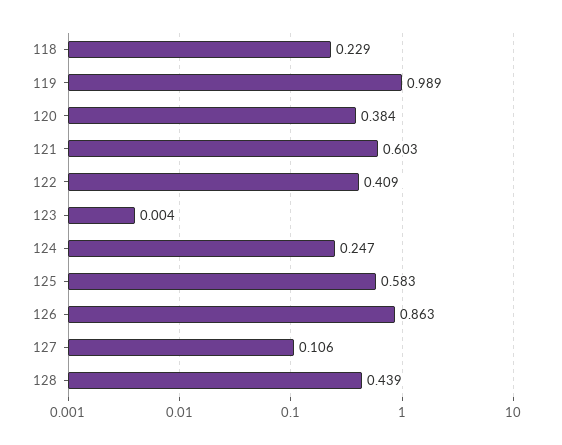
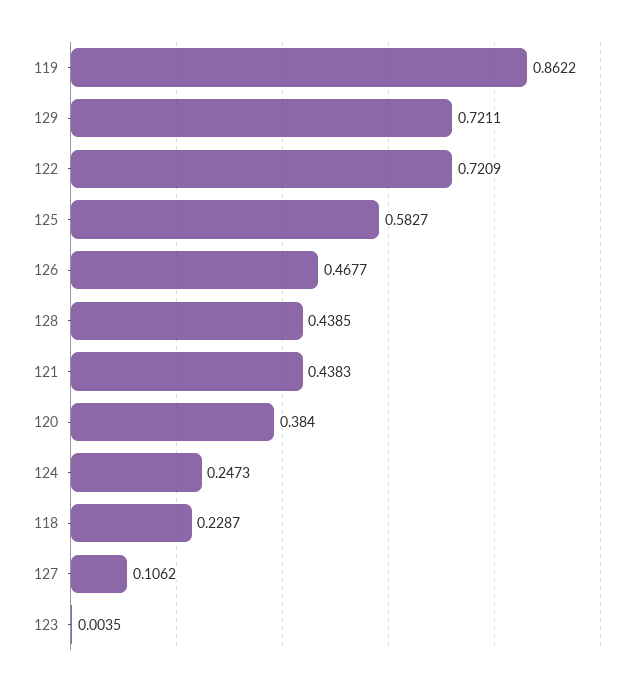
119: 0.989 -> 0.8622
121: 0.603 -> 0.4383
122: 0.409 -> 0.7209
126: 0.863 -> 0.4677
129: none -> 0.7211

